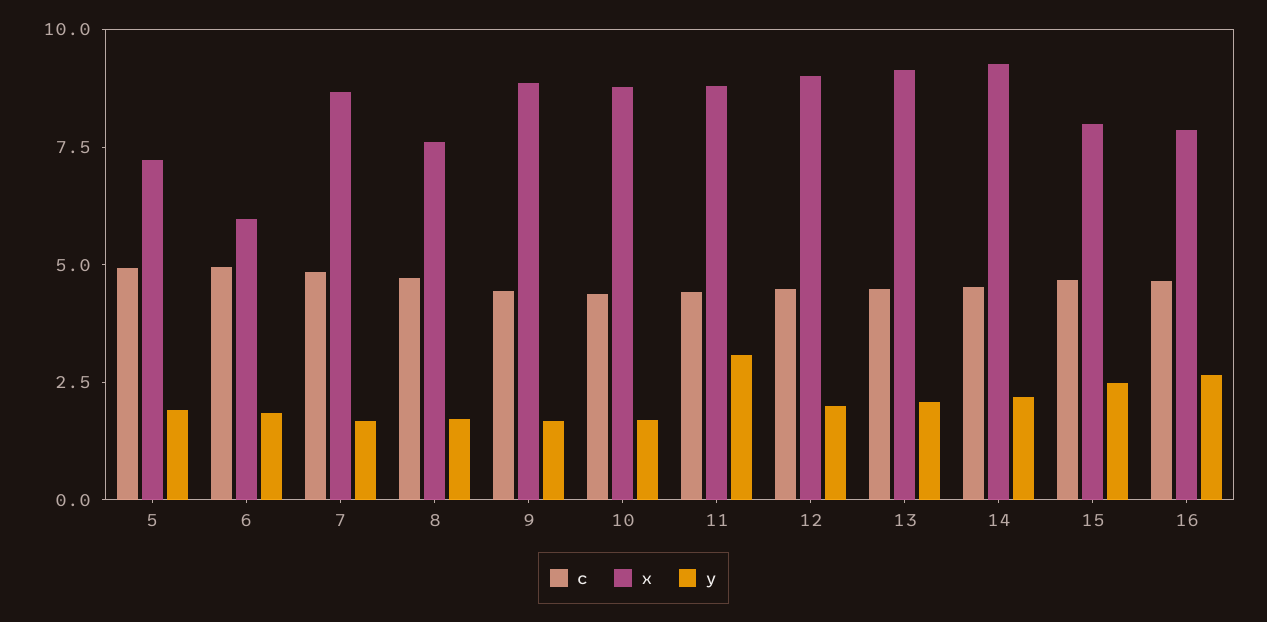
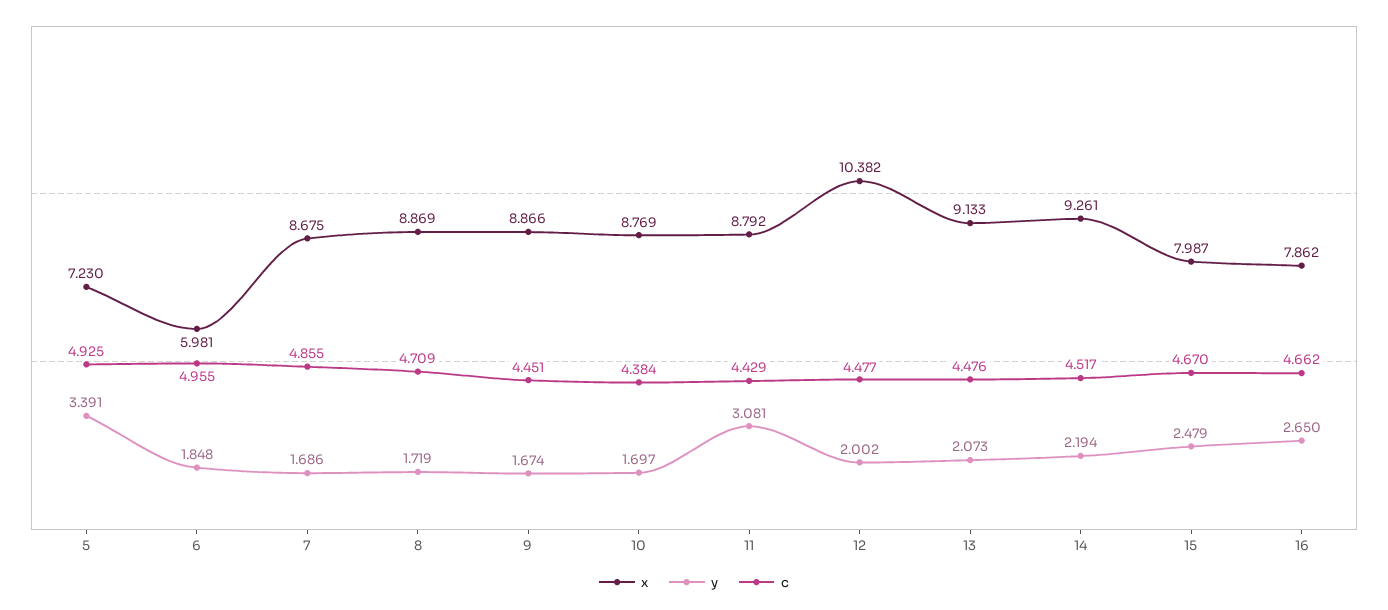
y, 5: 2 -> 3.391
x, 8: 7.5 -> 8.869
x, 12: 9 -> 10.382

